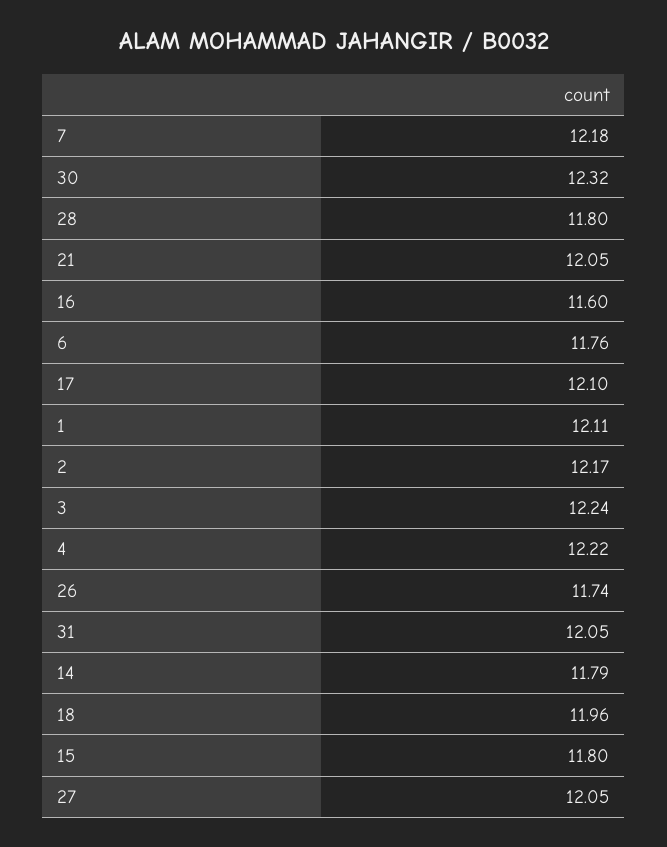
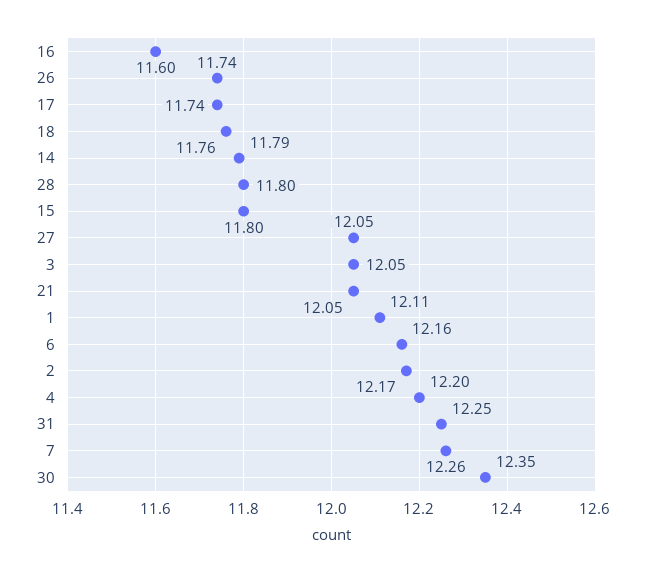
7: 12.18 -> 12.26
30: 12.32 -> 12.35
6: 11.76 -> 12.16
17: 12.1 -> 11.74
3: 12.24 -> 12.05
4: 12.22 -> 12.2
31: 12.05 -> 12.25
18: 11.96 -> 11.76

